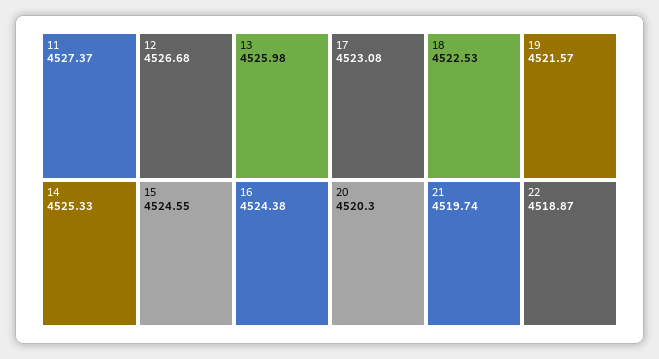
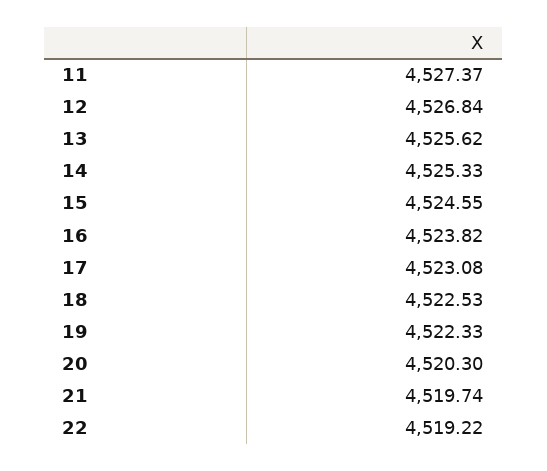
12: 4526.68 -> 4526.84
13: 4525.98 -> 4525.62
16: 4524.38 -> 4523.82
19: 4521.57 -> 4522.33
22: 4518.87 -> 4519.22

